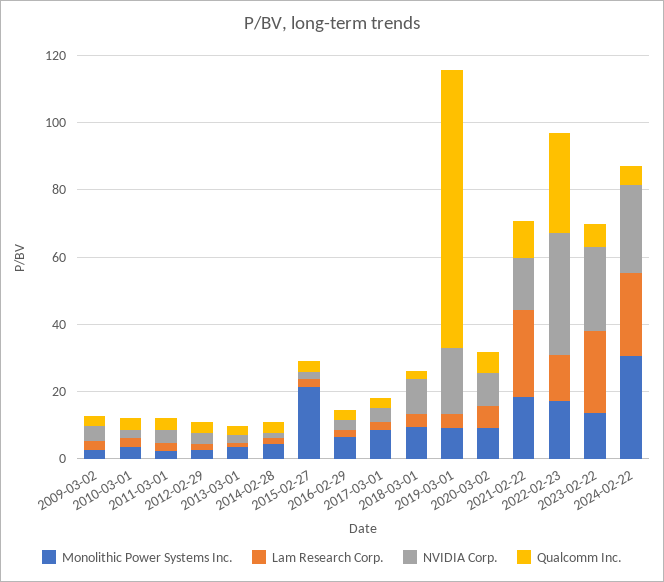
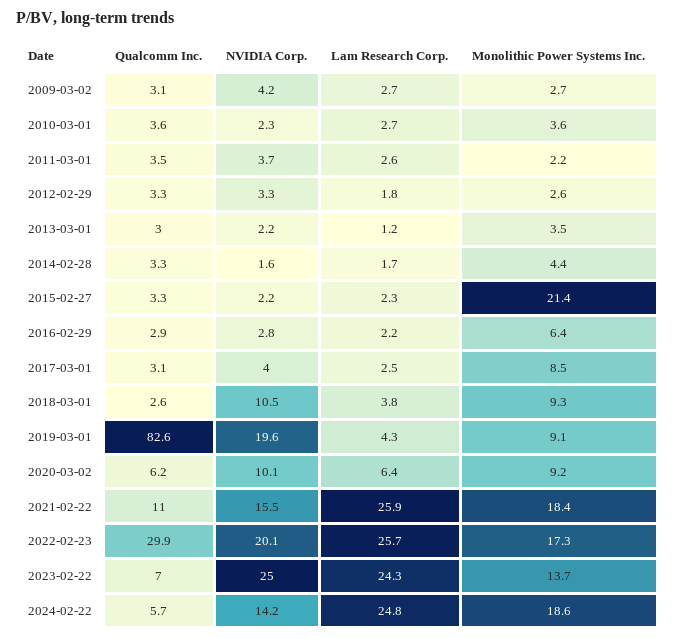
Lam Research Corp., 2022-02-23: 15 -> 25.7
NVIDIA Corp., 2022-02-23: 35 -> 20.1
Monolithic Power Systems Inc., 2024-02-22: 30 -> 18.6
NVIDIA Corp., 2024-02-22: 25 -> 14.2

